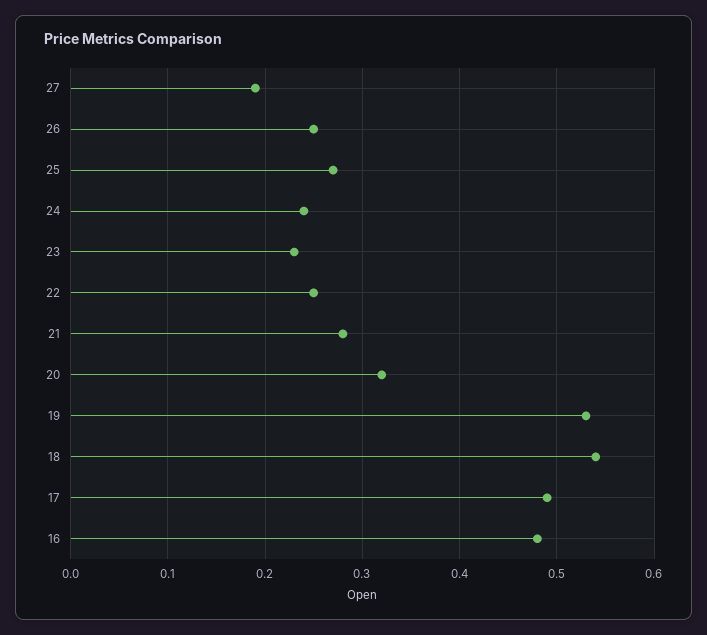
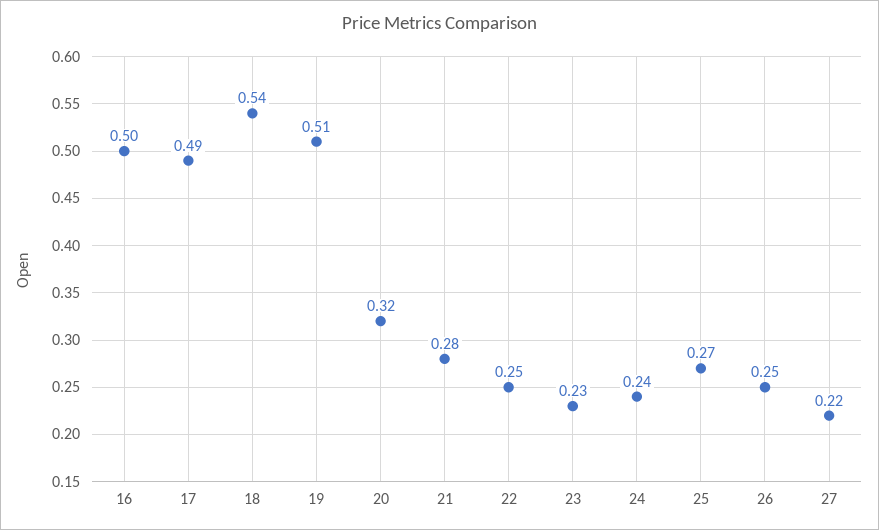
27: 0.19 -> 0.22
19: 0.53 -> 0.51
16: 0.48 -> 0.5

